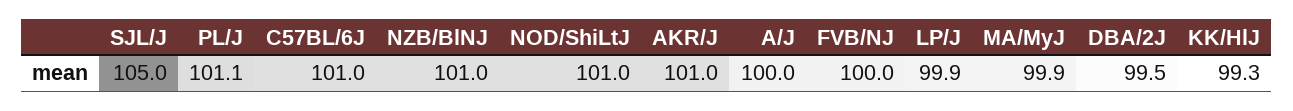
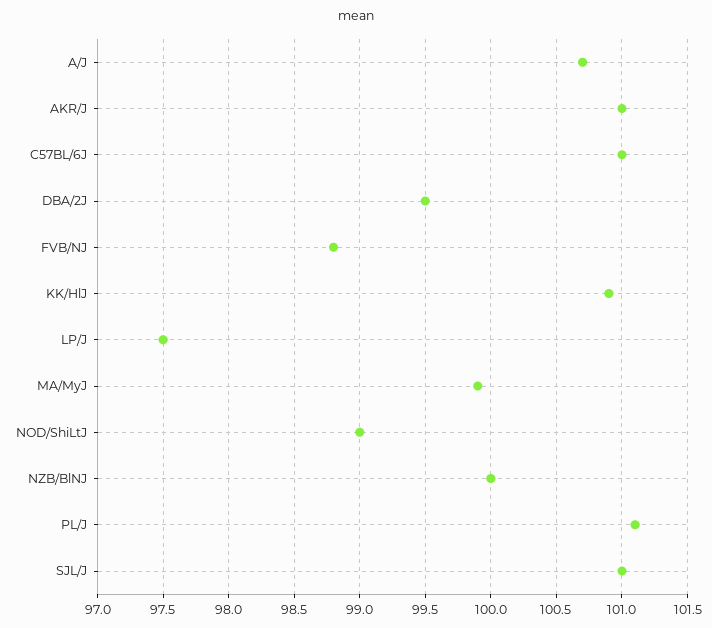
SJL/J: 105 -> 101
NZB/BlNJ: 101 -> 100
NOD/ShiLtJ: 101 -> 99
A/J: 100 -> 100.7
FVB/NJ: 100 -> 98.8
LP/J: 99.9 -> 97.5
KK/HlJ: 99.3 -> 100.9

